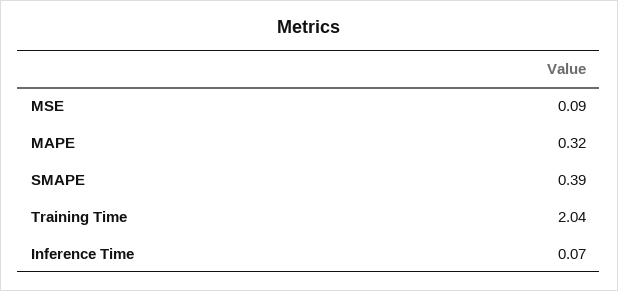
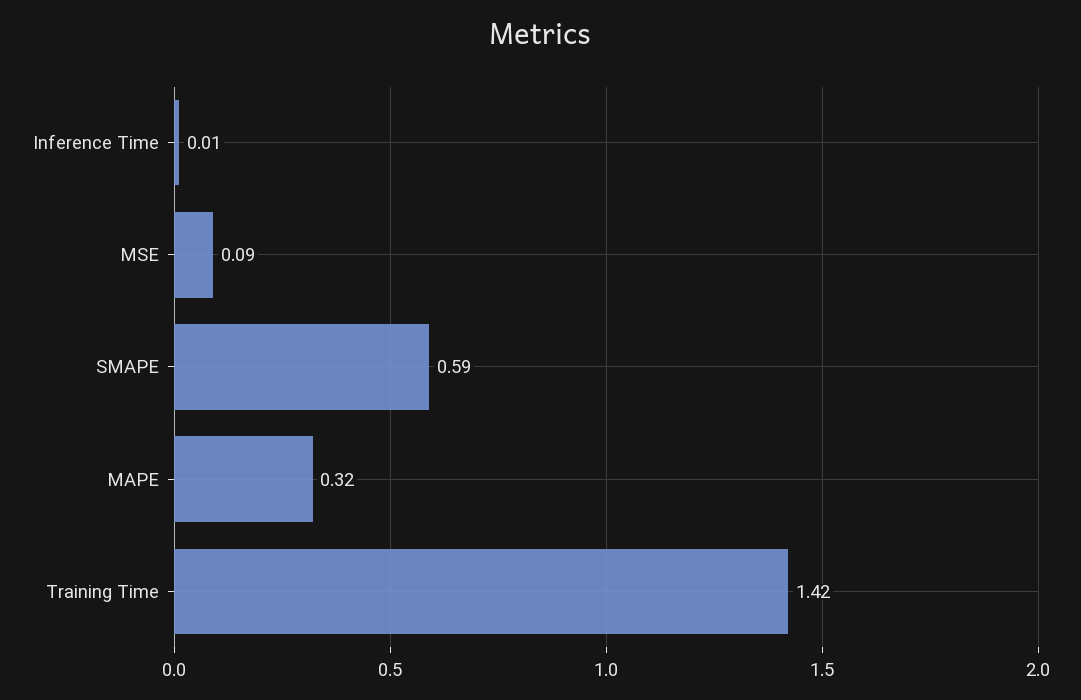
SMAPE: 0.39 -> 0.59
Training Time: 2.04 -> 1.42
Inference Time: 0.07 -> 0.01

